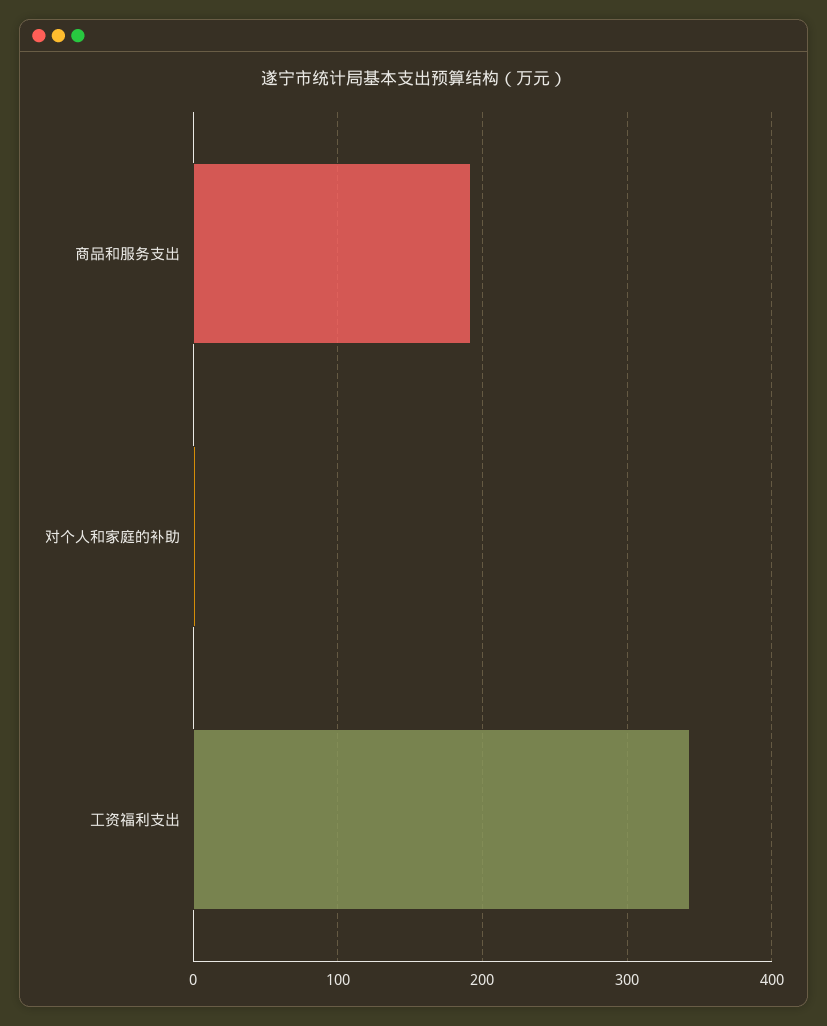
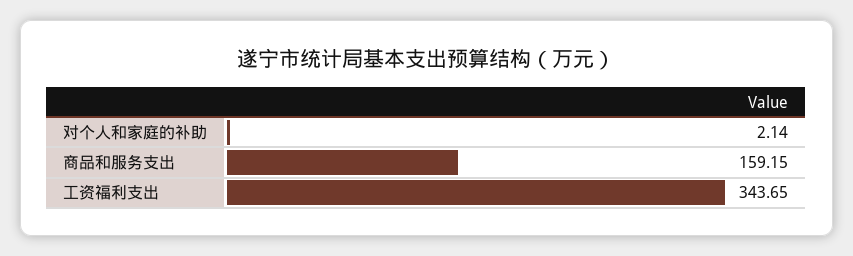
商品和服务支出: 190 -> 159.15

